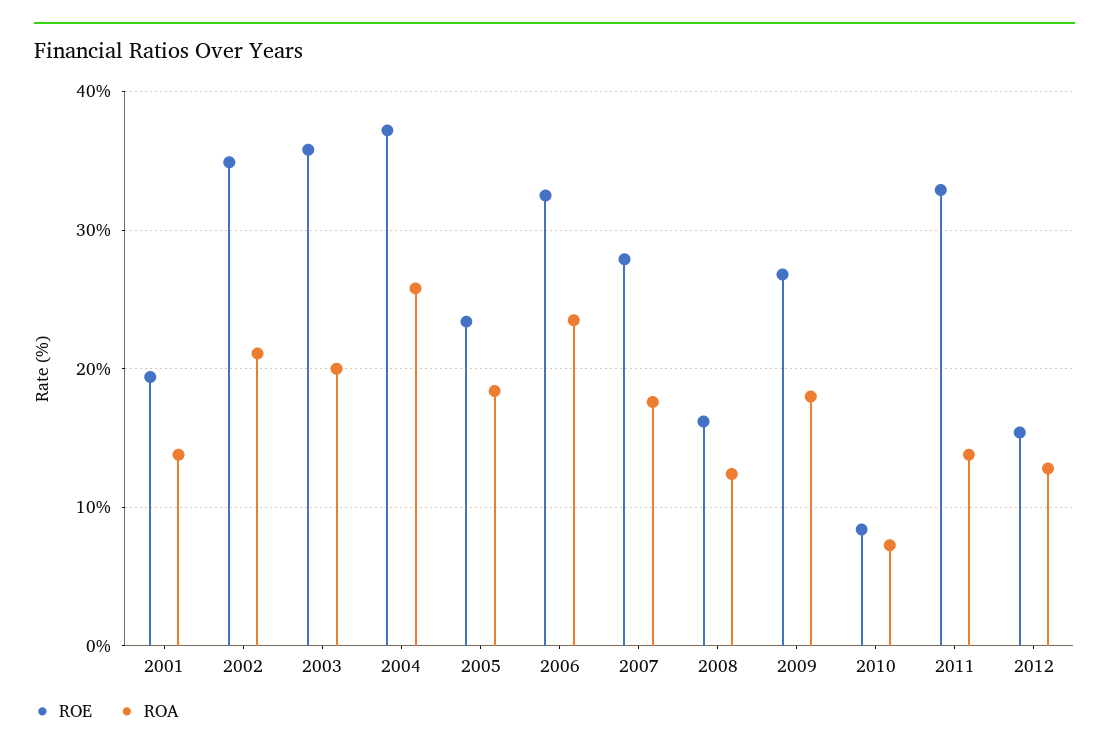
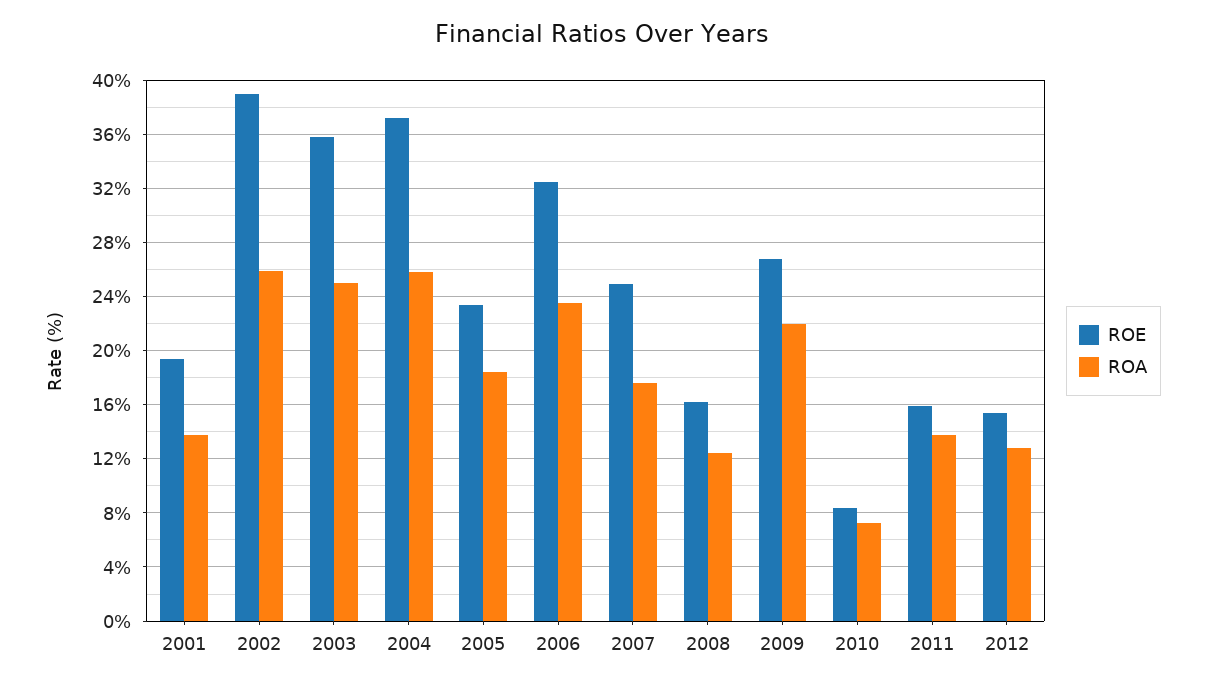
ROE, 2002: 35 -> 39
ROA, 2002: 21 -> 26
ROA, 2003: 20 -> 25
ROE, 2007: 28 -> 25
ROA, 2009: 18 -> 22
ROE, 2011: 33 -> 16

